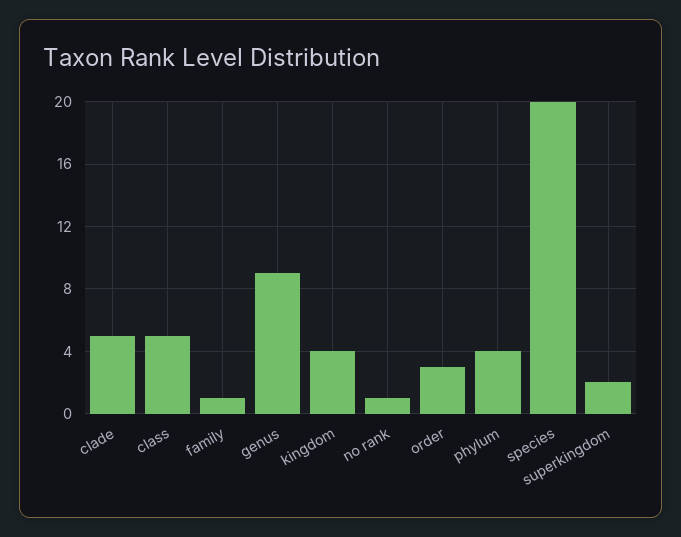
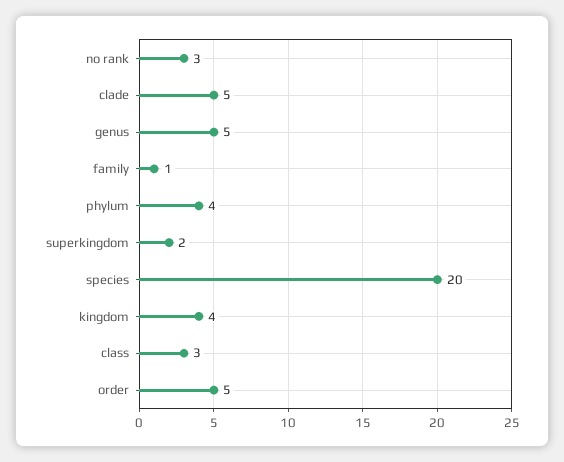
class: 5 -> 3
genus: 9 -> 5
no rank: 1 -> 3
order: 3 -> 5

